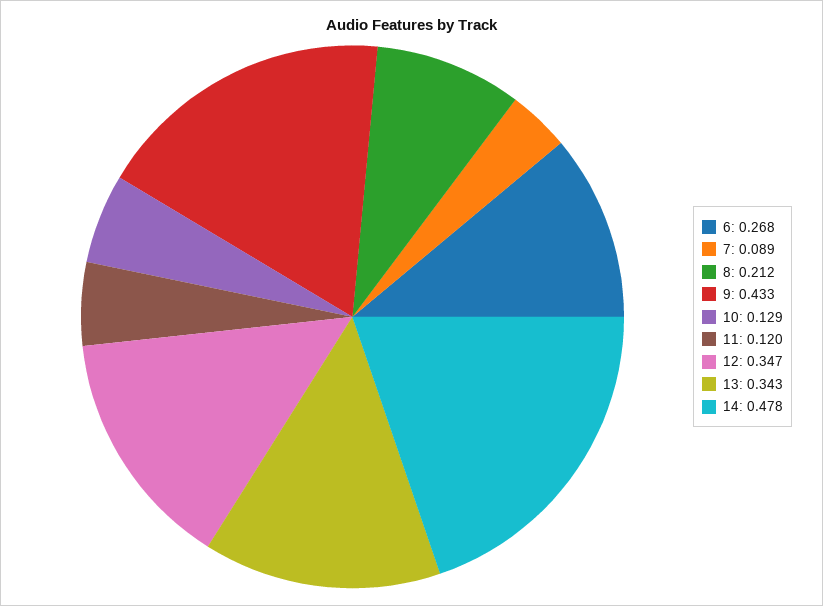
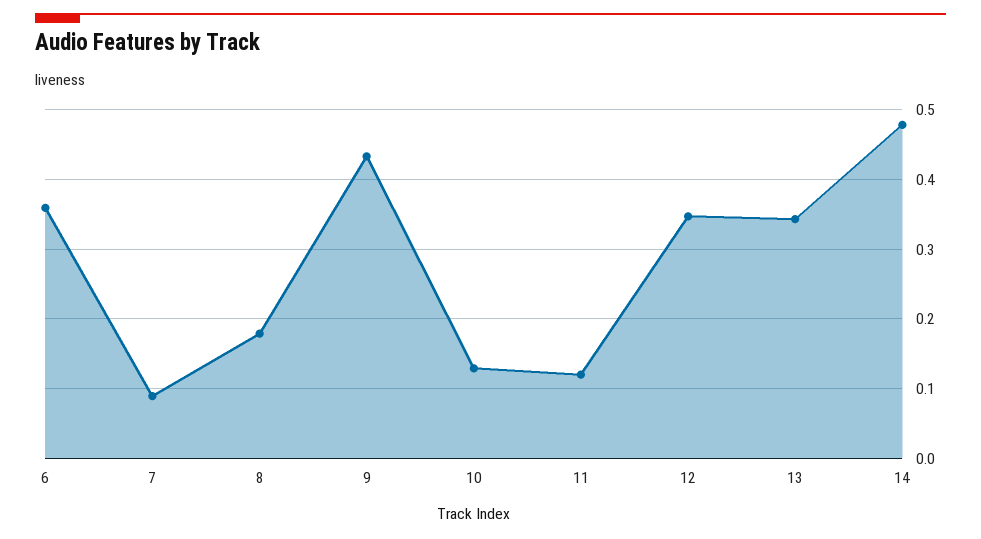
6: 0.268 -> 0.36
8: 0.212 -> 0.18

